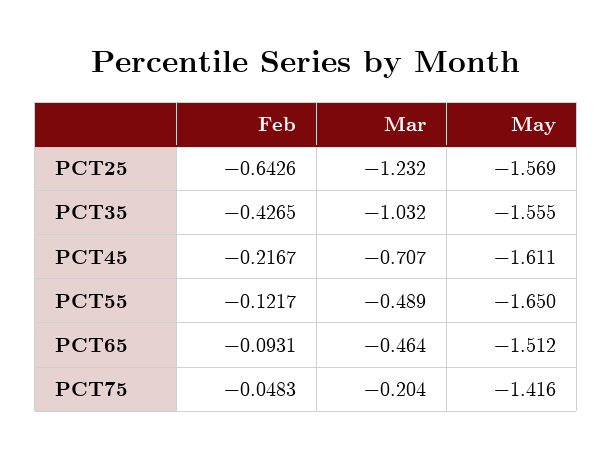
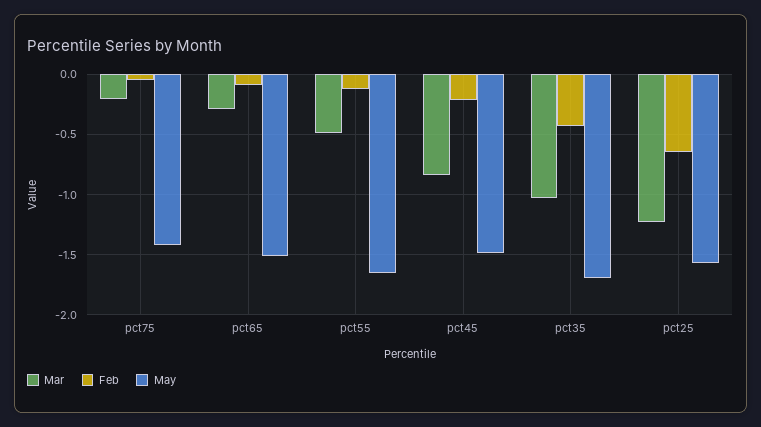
May, PCT35: -1.555 -> -1.7
Mar, PCT45: -0.707 -> -0.85
May, PCT45: -1.611 -> -1.5
Mar, PCT65: -0.464 -> -0.3

